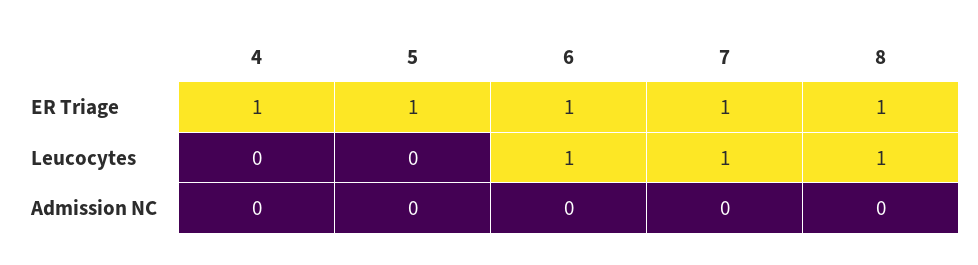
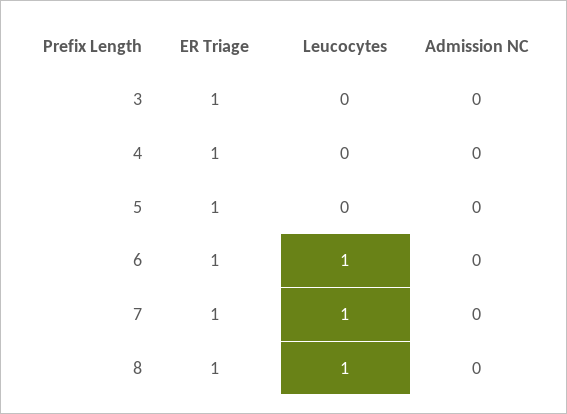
3, ER Triage: none -> 1
3, Leucocytes: none -> 0
3, Admission NC: none -> 0

